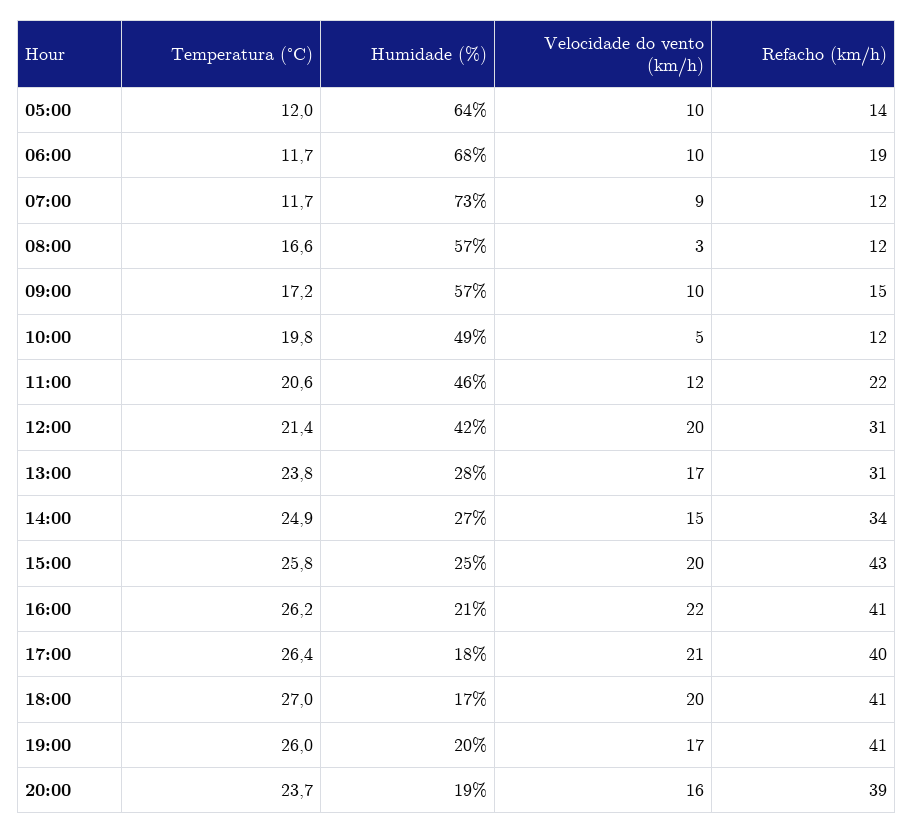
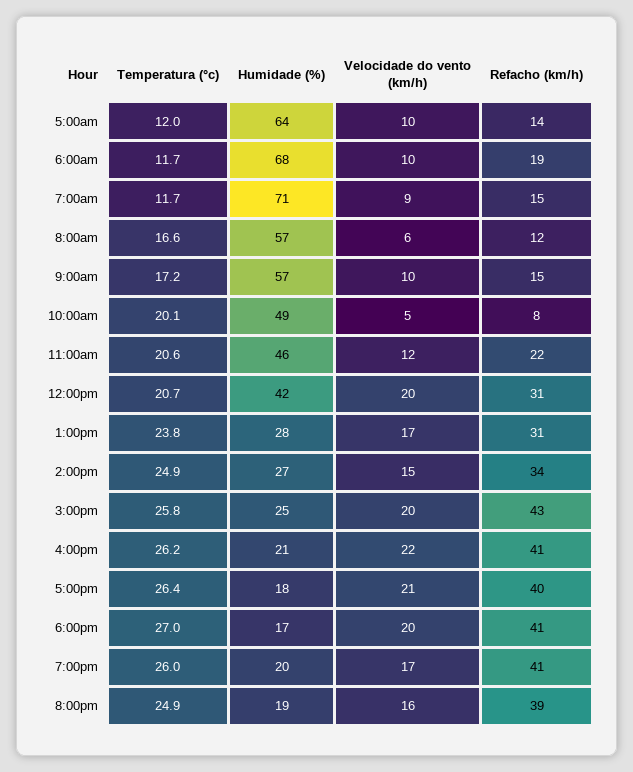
Humidade (%), 07:00: 73 -> 71
Refacho (km/h), 07:00: 12 -> 15
Velocidade do vento (km/h), 08:00: 3 -> 6
Temperatura (°C), 10:00: 19.8 -> 20.1
Refacho (km/h), 10:00: 12 -> 8
Temperatura (°C), 12:00: 21.4 -> 20.7
Temperatura (°C), 20:00: 23.7 -> 24.9

